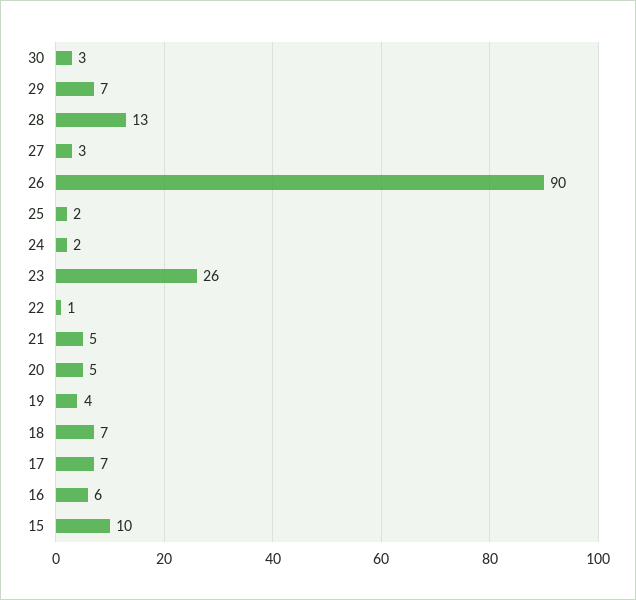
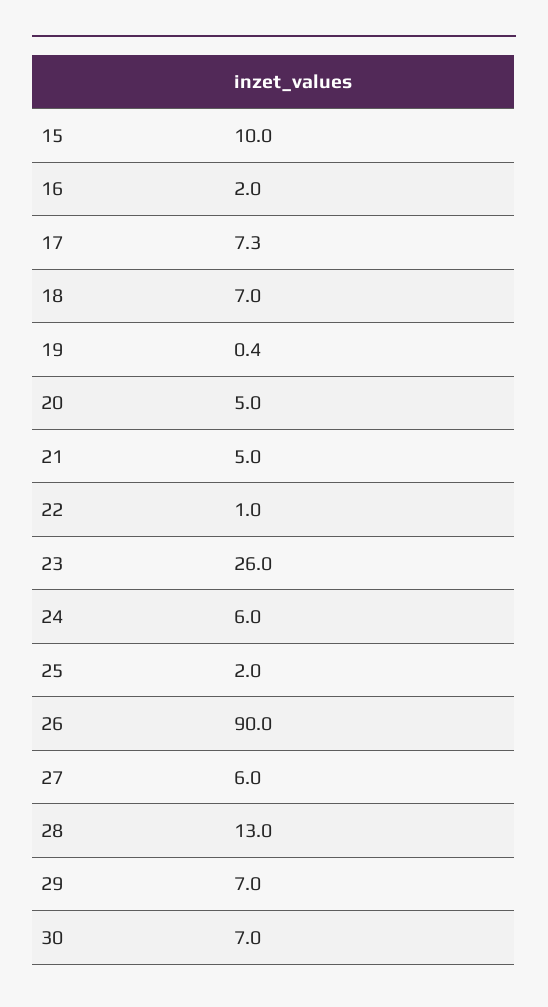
30: 3 -> 7
27: 3 -> 6
24: 2 -> 6
19: 4 -> 0.4
16: 6 -> 2

